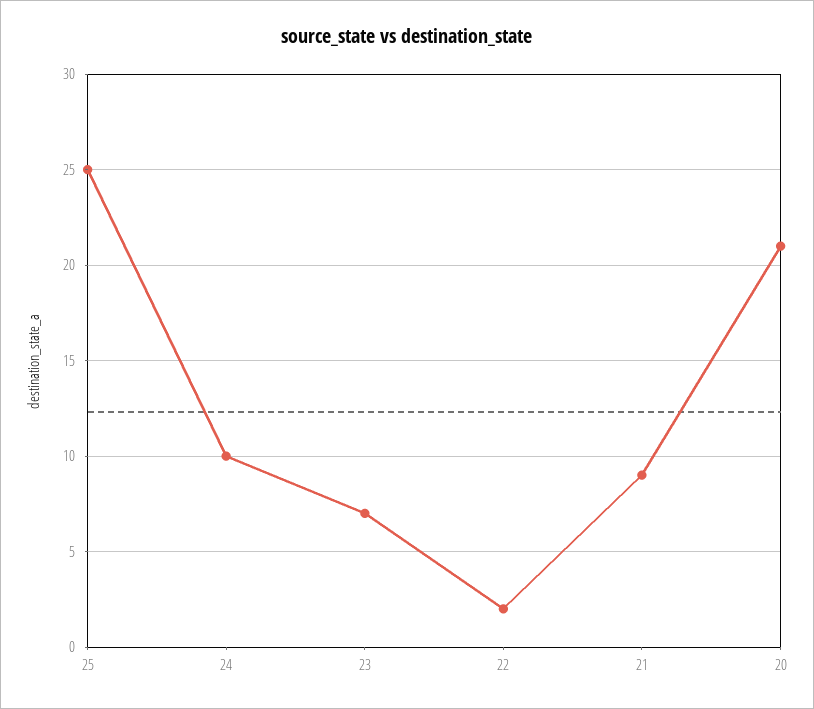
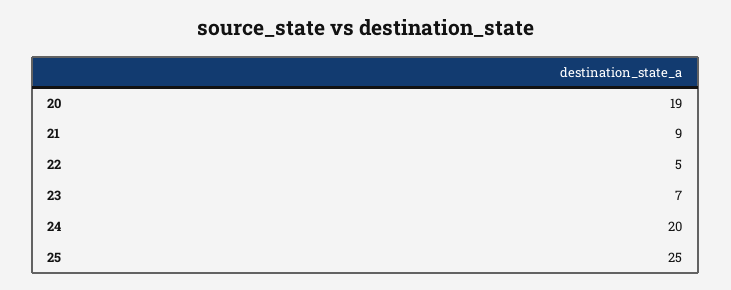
24: 10 -> 20
22: 2 -> 5
20: 21 -> 19

